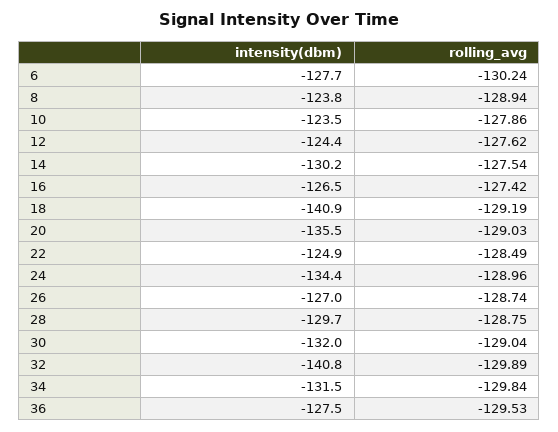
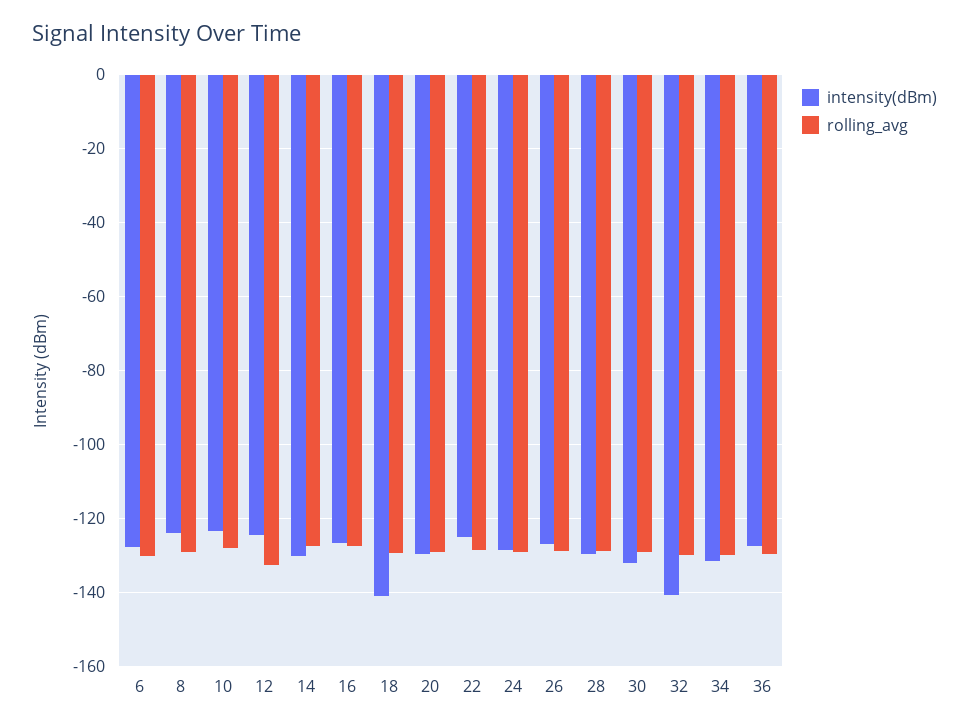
rolling_avg, 12: -127.62 -> -132
intensity(dbm), 20: -135.5 -> -130
intensity(dbm), 24: -134.4 -> -128

